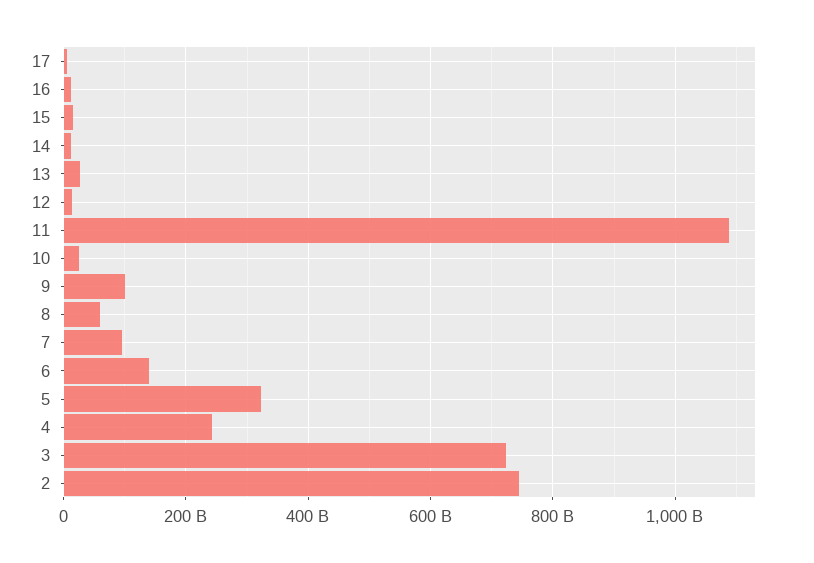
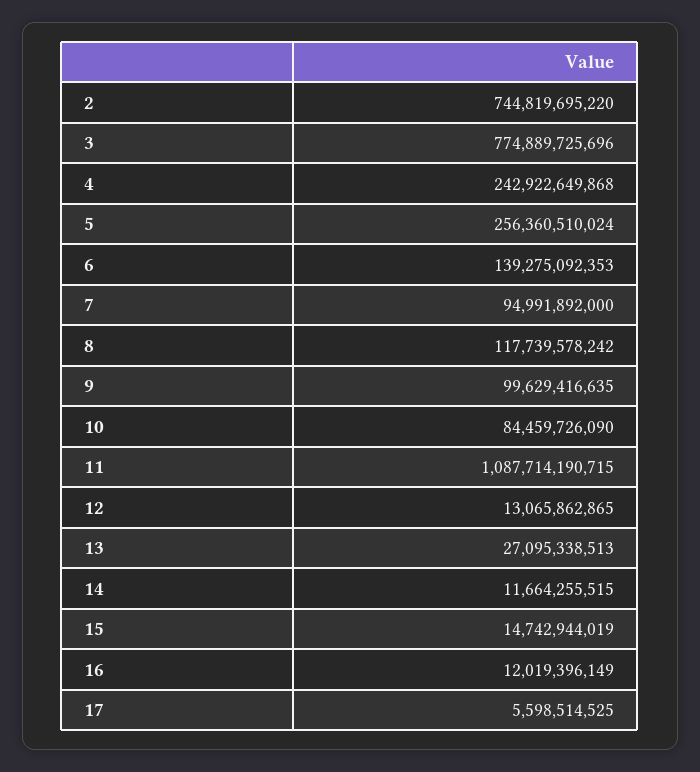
10: 20000000000 -> 84459726090
8: 60000000000 -> 117739578242
5: 320000000000 -> 256360510024
3: 720000000000 -> 774889725696

